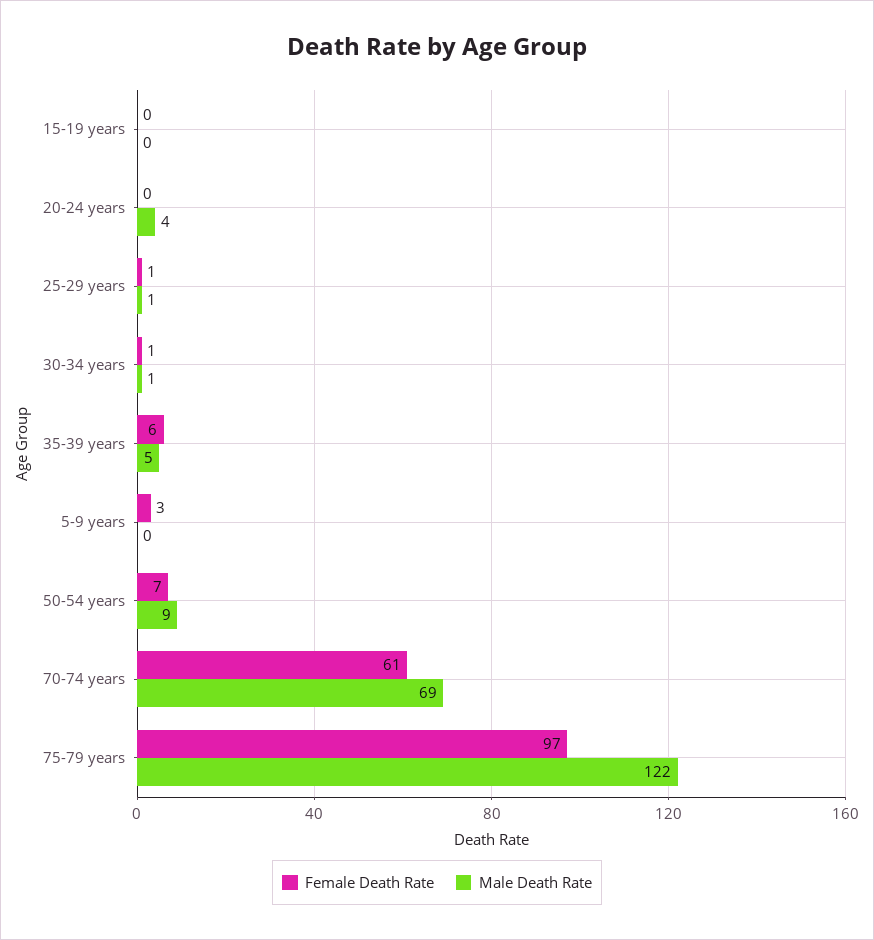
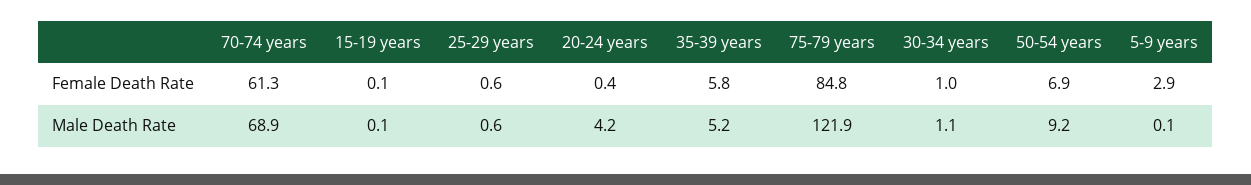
Female Death Rate, 75-79 years: 97 -> 84.8

